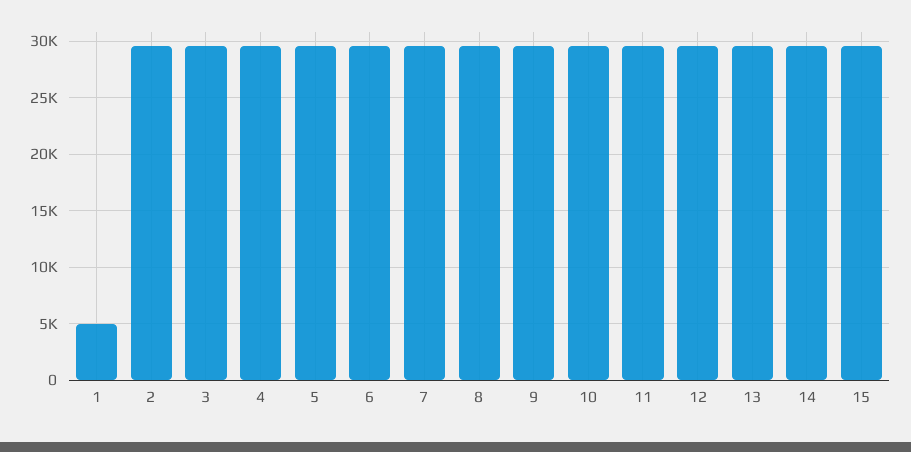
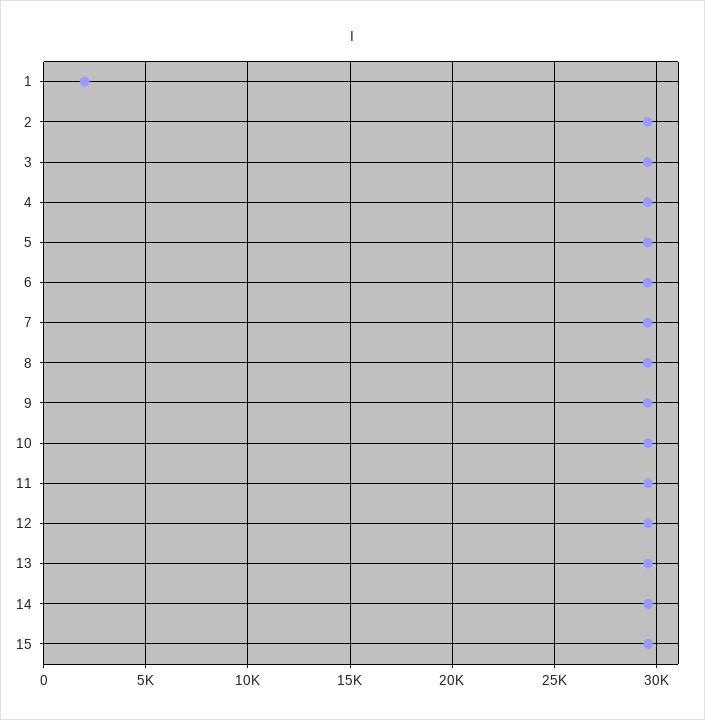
1: 5000 -> 2000

